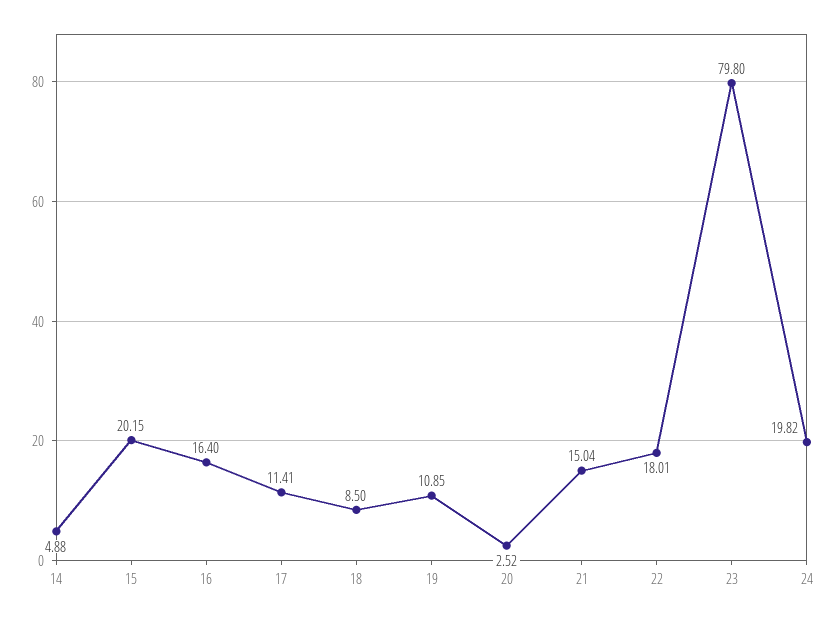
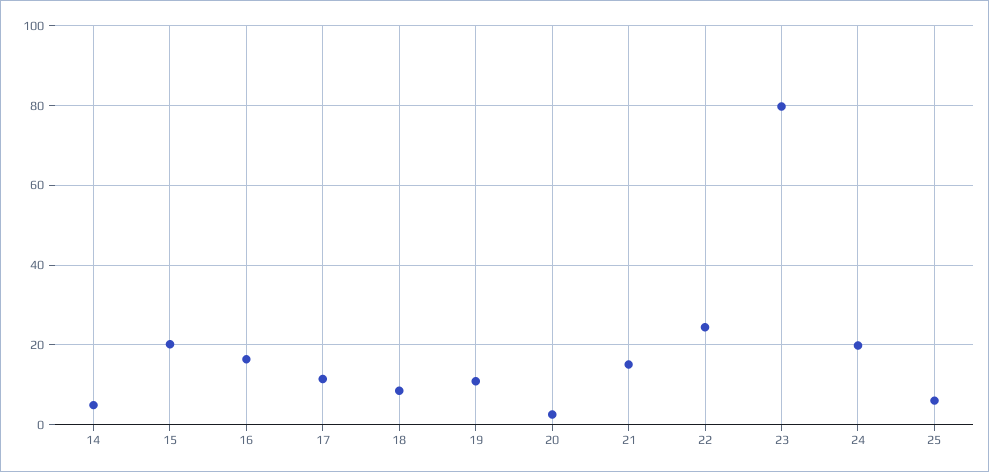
22: 18.01 -> 24
25: none -> 6

